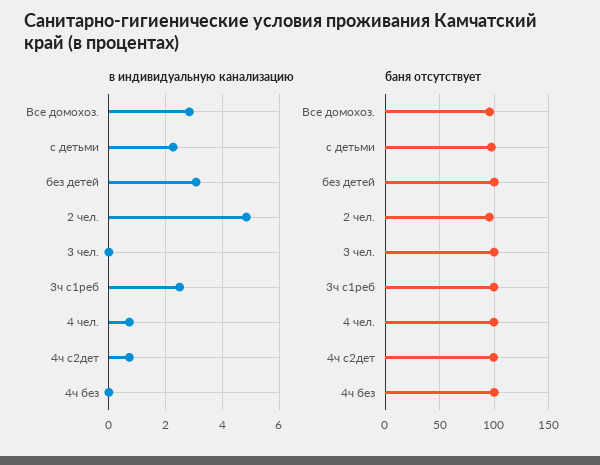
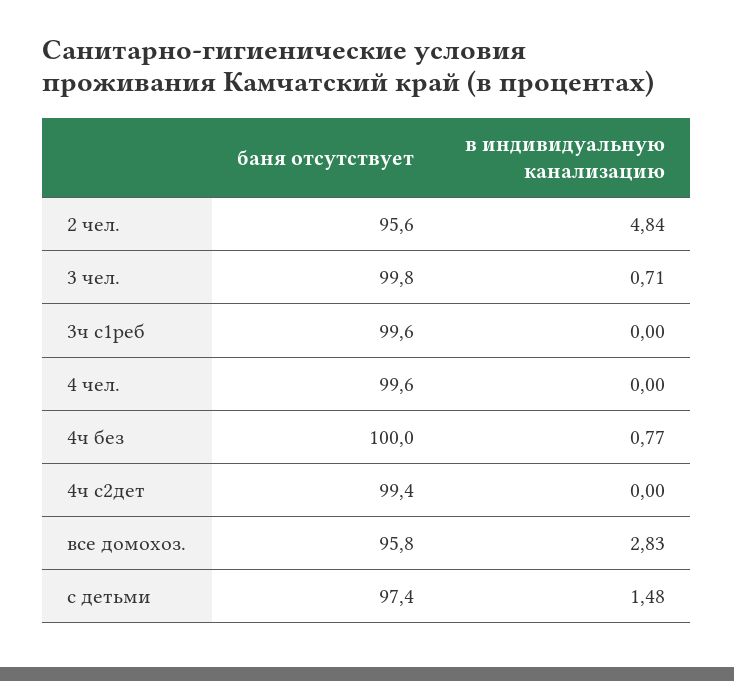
в индивидуальную канализацию, с детьми: 2.25 -> 1.48
в индивидуальную канализацию, без детей: 3 -> none
в индивидуальную канализацию, 3 чел.: 0 -> 0.71
в индивидуальную канализацию, 3ч c1реб: 2.5 -> 0
в индивидуальную канализацию, 4 чел.: 0.75 -> 0
в индивидуальную канализацию, 4ч с2дет: 0.75 -> 0
в индивидуальную канализацию, 4ч без: 0 -> 0.77
баня отсутствует, без детей: 100 -> none

